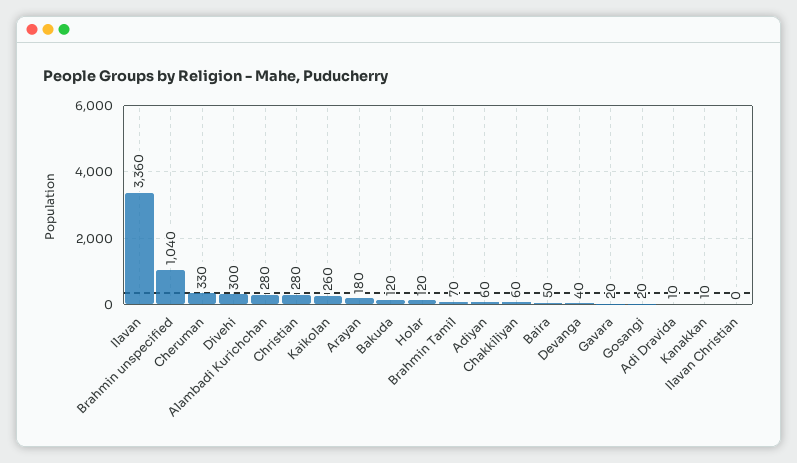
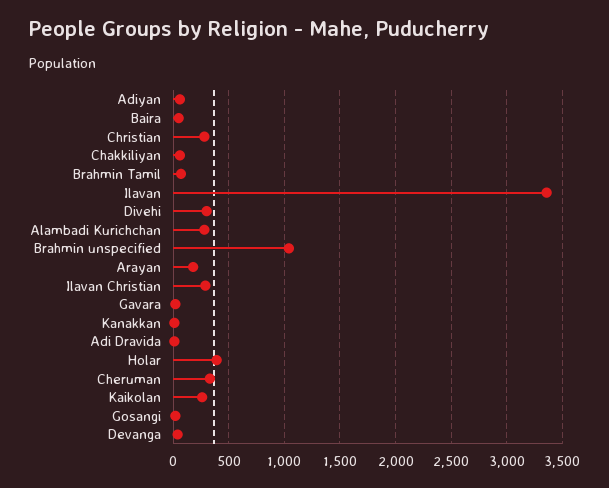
Bakuda: 120 -> none
Holar: 120 -> 400
Ilavan Christian: 0 -> 300

